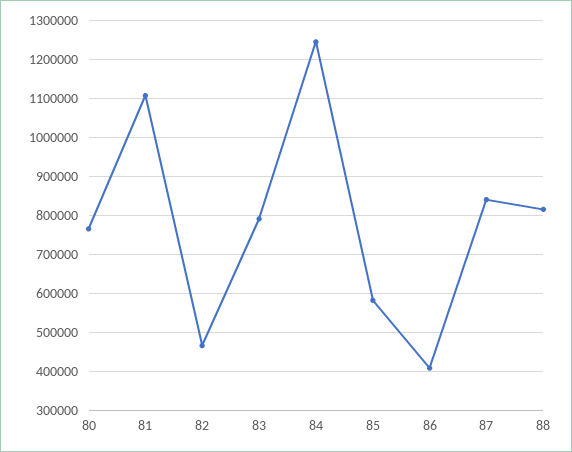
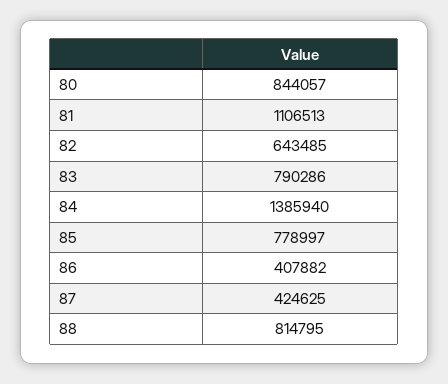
80: 760000 -> 844057
82: 460000 -> 643485
84: 1240000 -> 1385940
85: 580000 -> 778997
87: 840000 -> 424625

